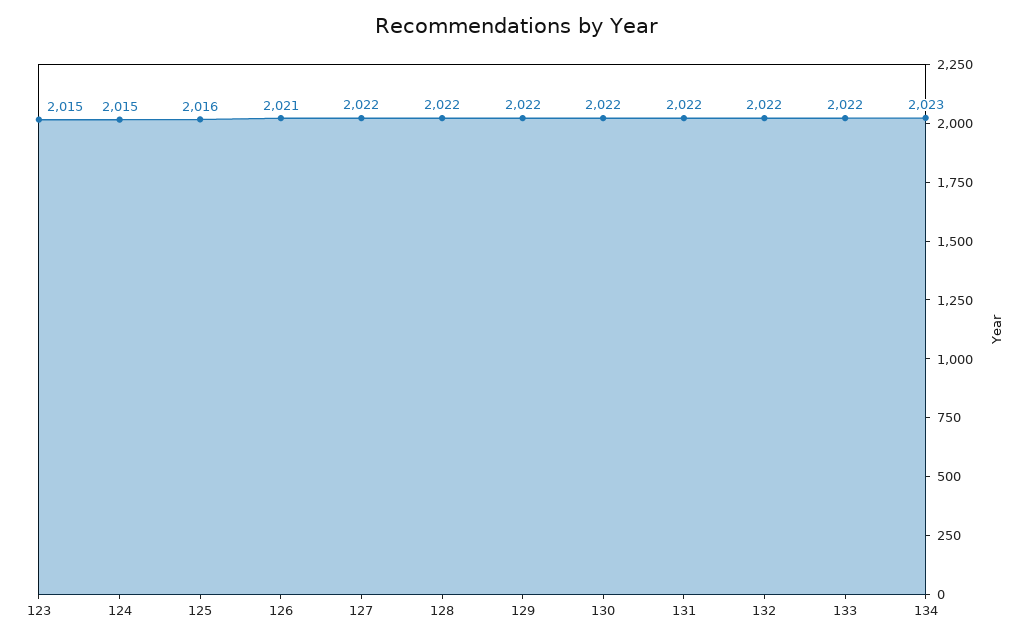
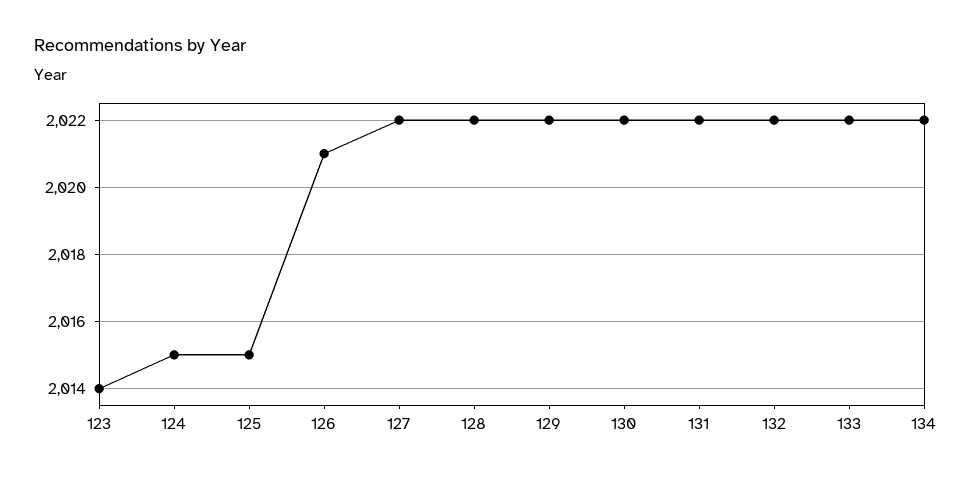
123: 2015 -> 2014
125: 2016 -> 2015
134: 2023 -> 2022

